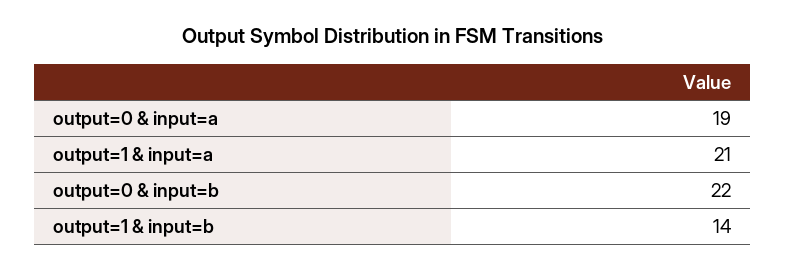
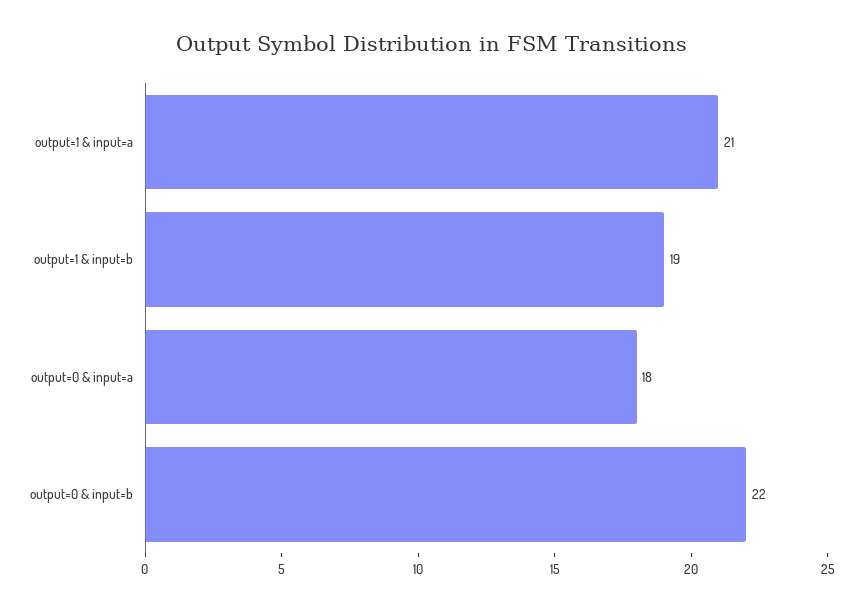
output=0 & input=a: 19 -> 18
output=1 & input=b: 14 -> 19

